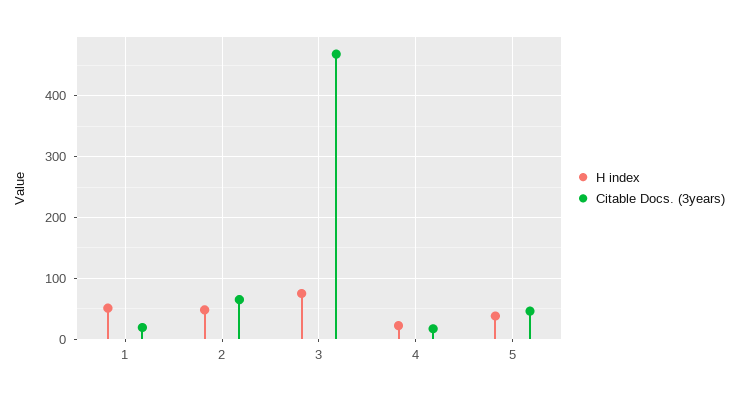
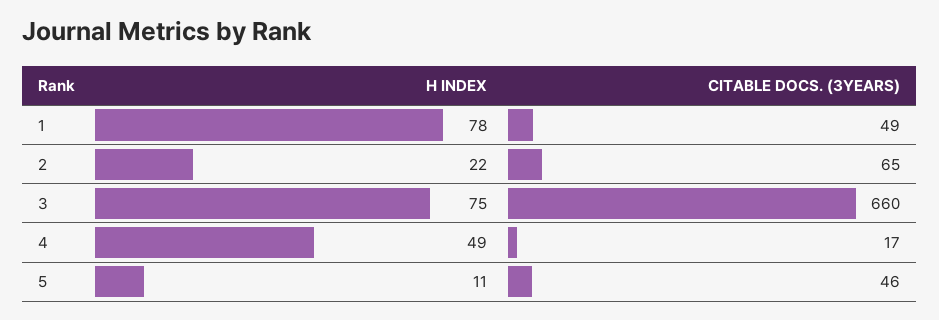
H index, 1: 50 -> 78
Citable Docs. (3years), 1: 20 -> 49
H index, 2: 50 -> 22
Citable Docs. (3years), 3: 470 -> 660
H index, 4: 20 -> 49
H index, 5: 40 -> 11

